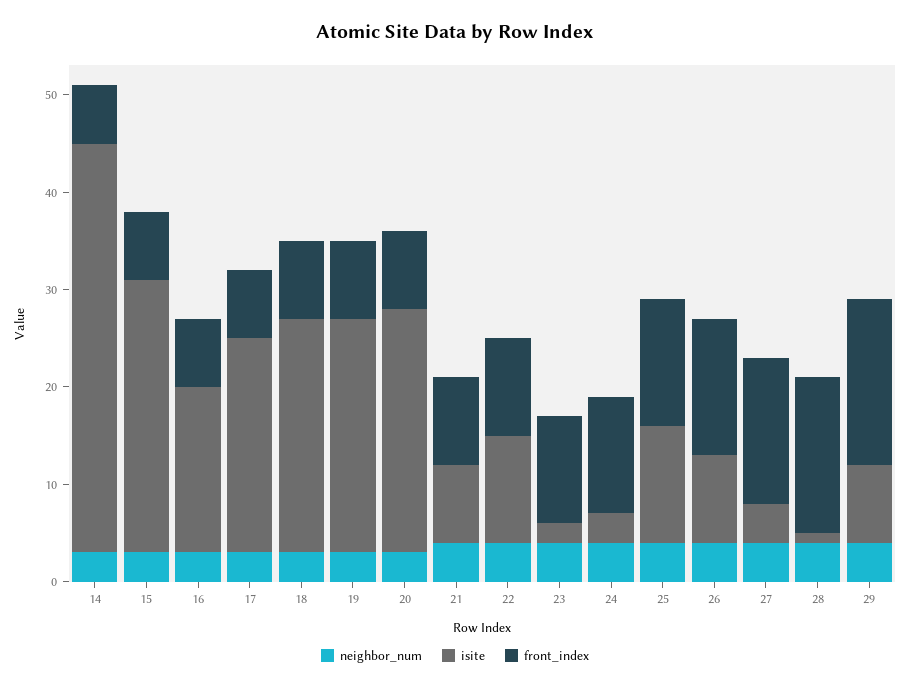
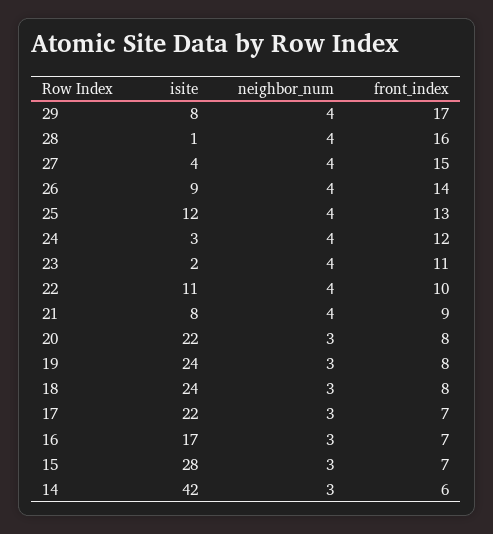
isite, 20: 25 -> 22

